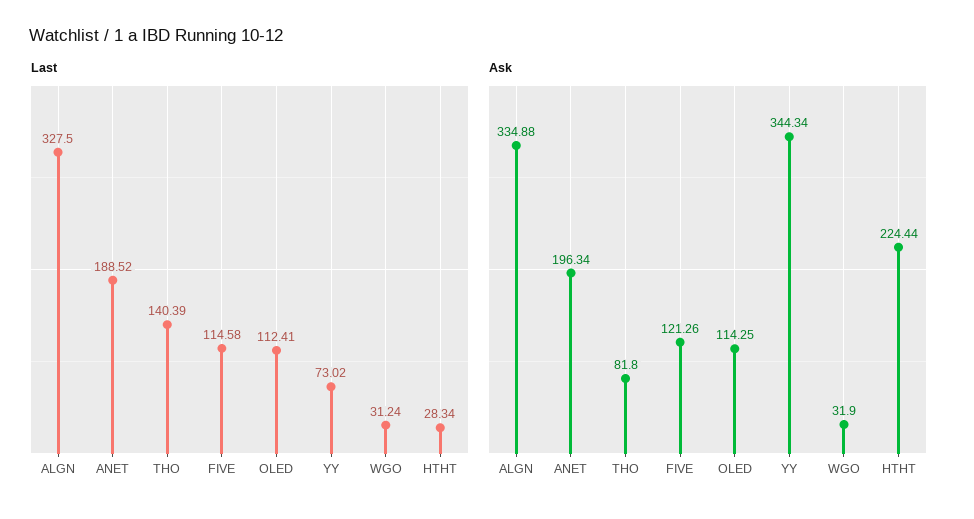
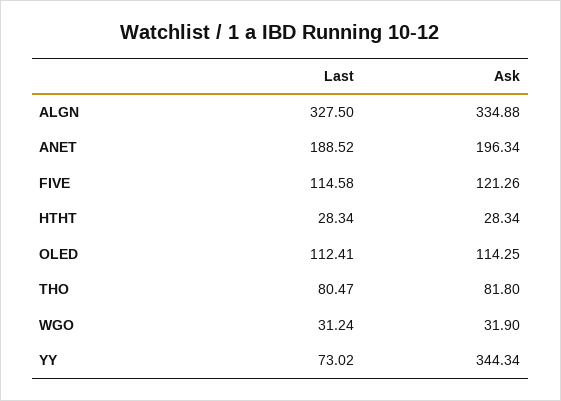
Last, THO: 140.39 -> 80.47
Ask, HTHT: 224.44 -> 28.34

